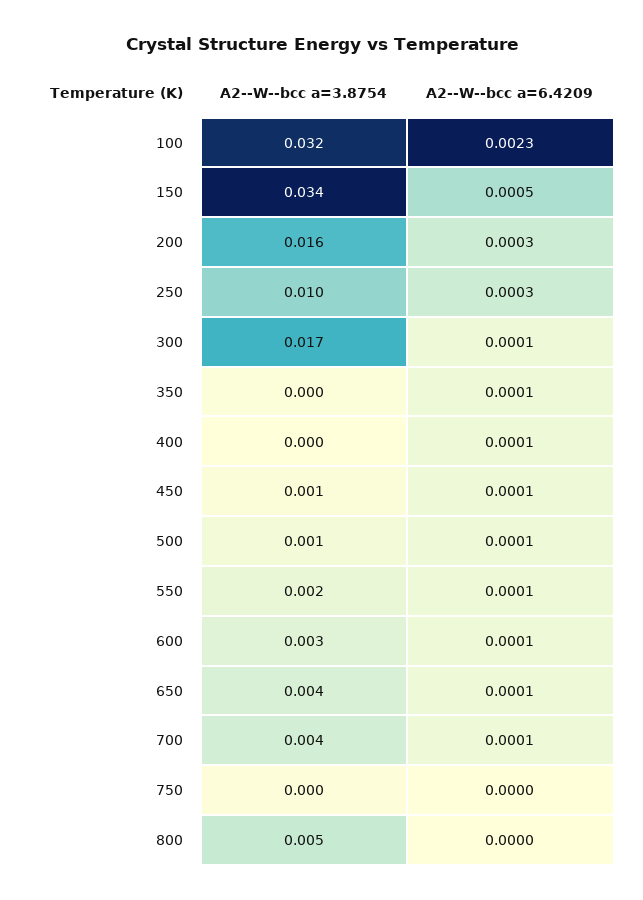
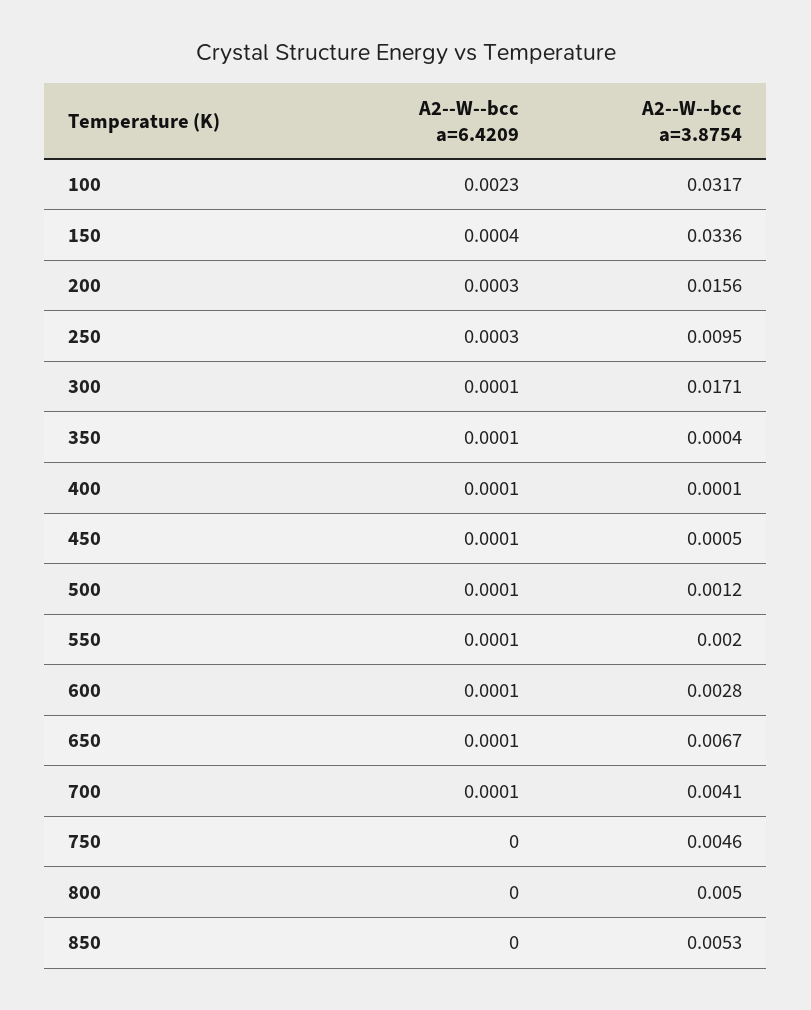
A2--W--bcc a=6.4209, 150: 0.0005 -> 0.0004
A2--W--bcc a=3.8754, 650: 0.004 -> 0.0067
A2--W--bcc a=3.8754, 750: 0 -> 0.0046
A2--W--bcc a=6.4209, 850: none -> 0
A2--W--bcc a=3.8754, 850: none -> 0.0053

